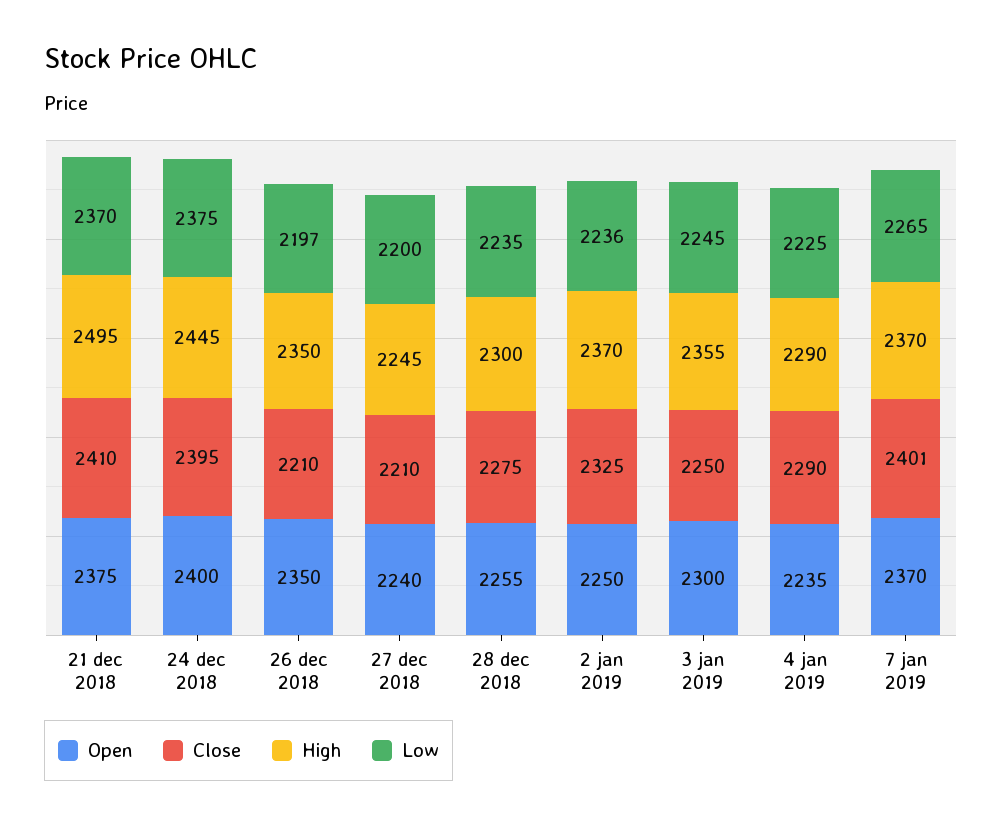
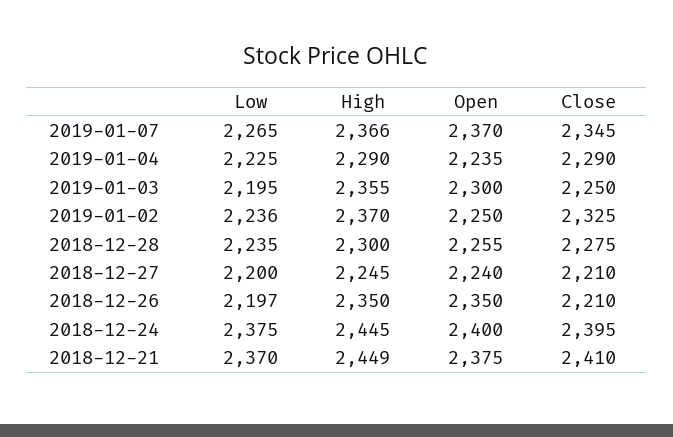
High, 21 dec 2018: 2495 -> 2449
Low, 3 jan 2019: 2245 -> 2195
Close, 7 jan 2019: 2401 -> 2345
High, 7 jan 2019: 2370 -> 2366

